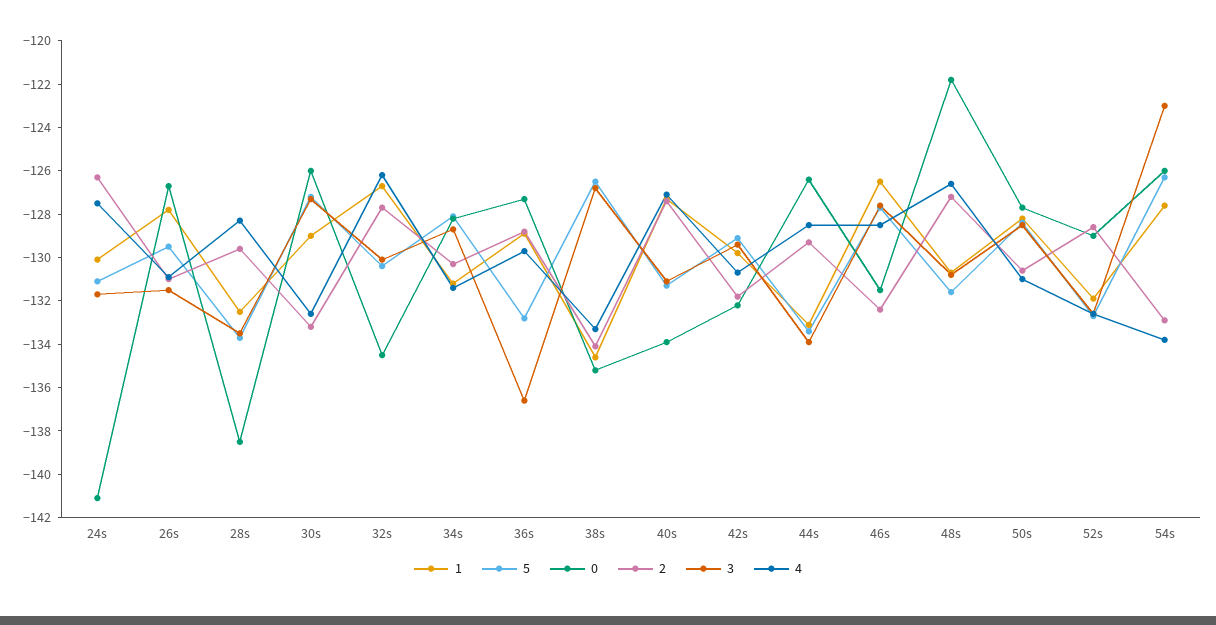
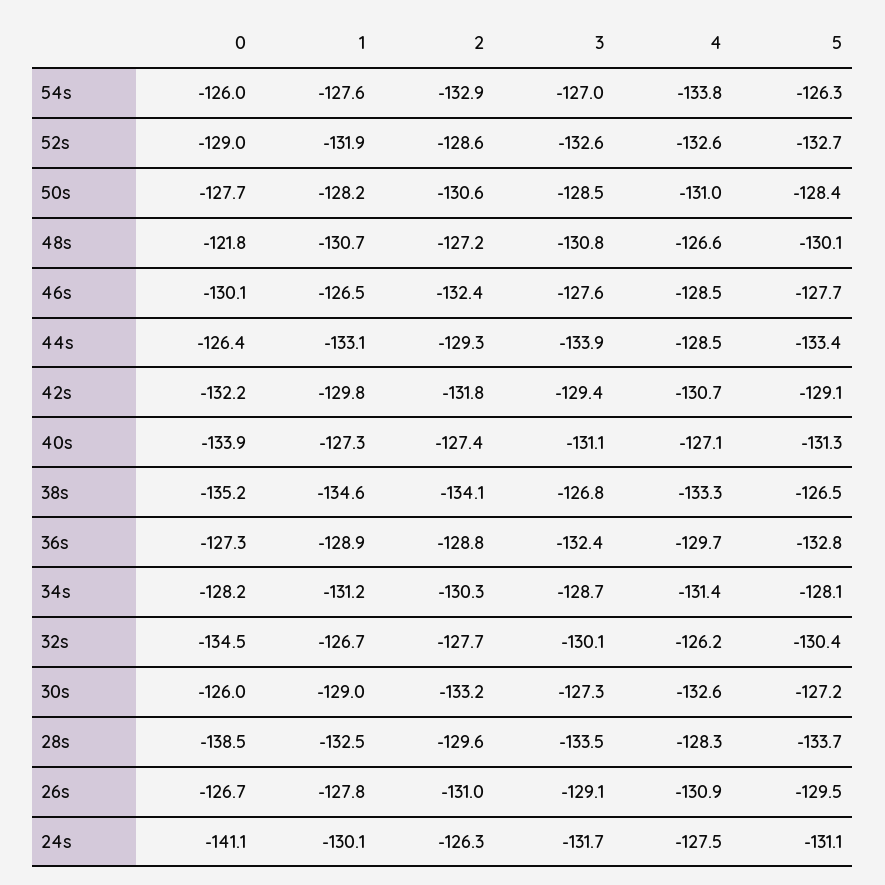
3, 26s: -131.5 -> -129.1
3, 36s: -136.5 -> -132.4
0, 46s: -131.5 -> -130.1
5, 48s: -131.5 -> -130.1
3, 54s: -123 -> -127

